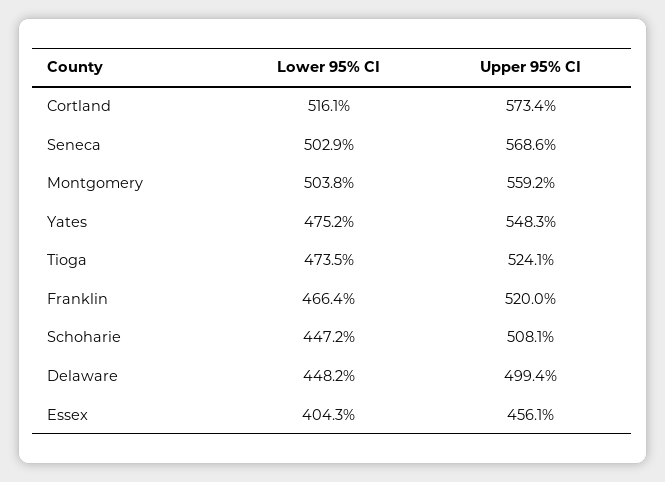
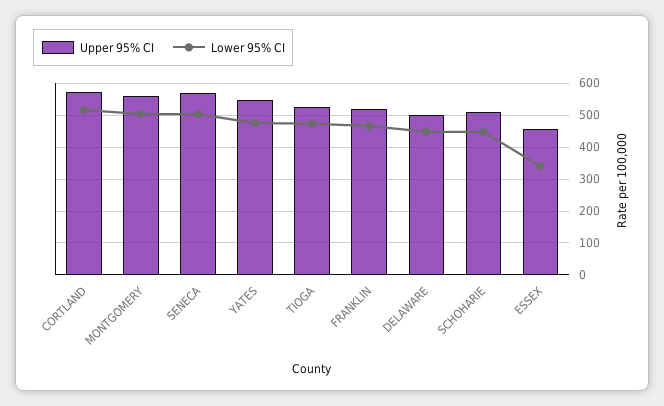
Lower 95% CI, Essex: 404.3 -> 340

